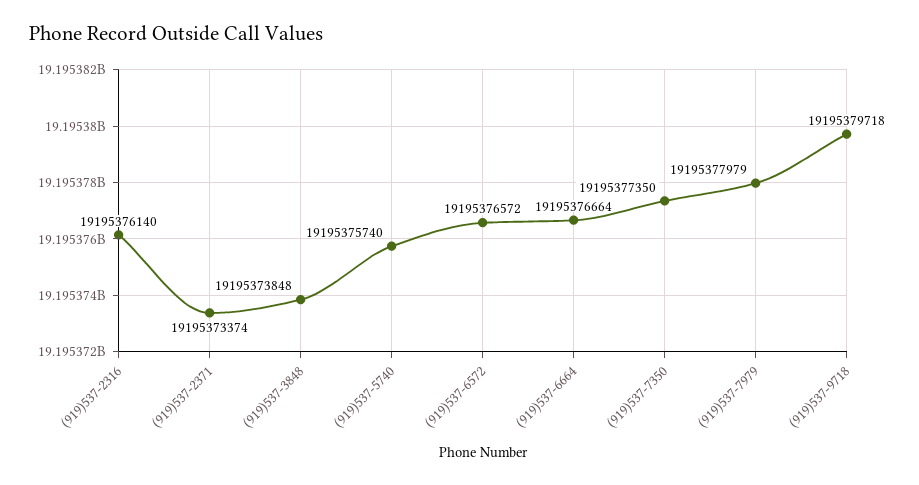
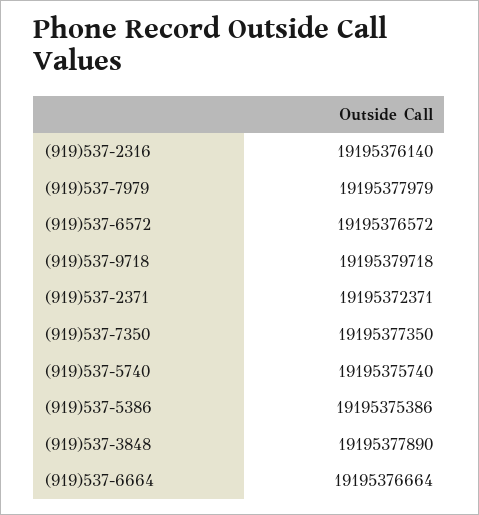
(919)537-2371: 19195373374 -> 19195372371
(919)537-3848: 19195373848 -> 19195377890
(919)537-5386: none -> 19195375386

